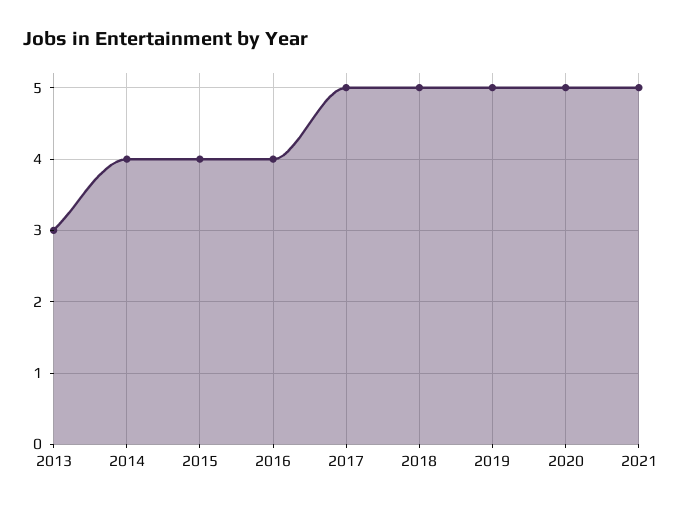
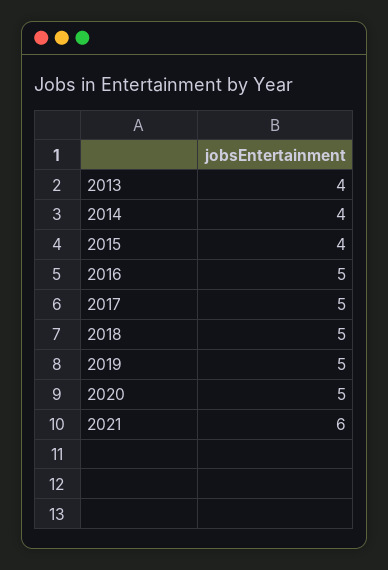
2013: 3 -> 4
2016: 4 -> 5
2021: 5 -> 6

